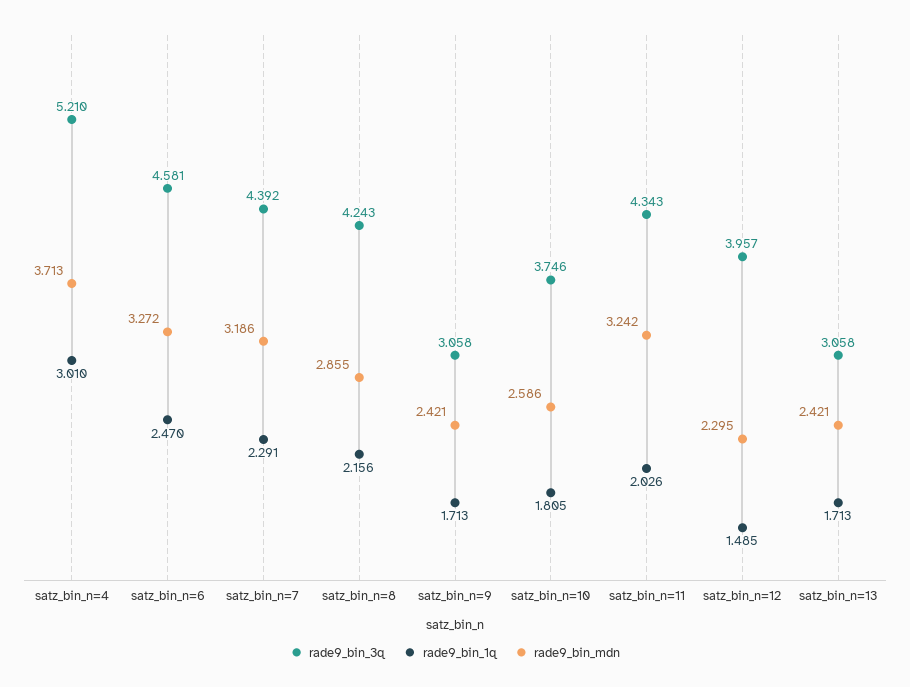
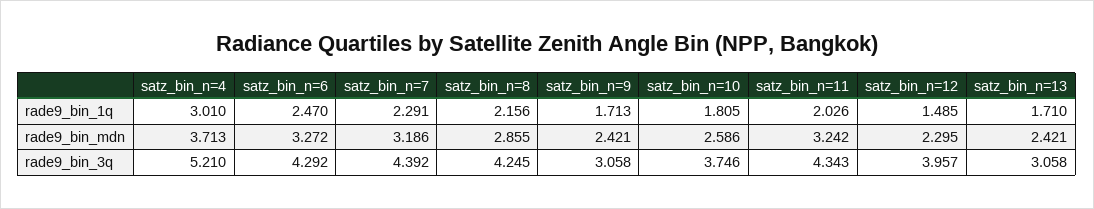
rade9_bin_3q, satz_bin_n=6: 4.581 -> 4.292
rade9_bin_3q, satz_bin_n=8: 4.243 -> 4.245
rade9_bin_1q, satz_bin_n=13: 1.713 -> 1.71

